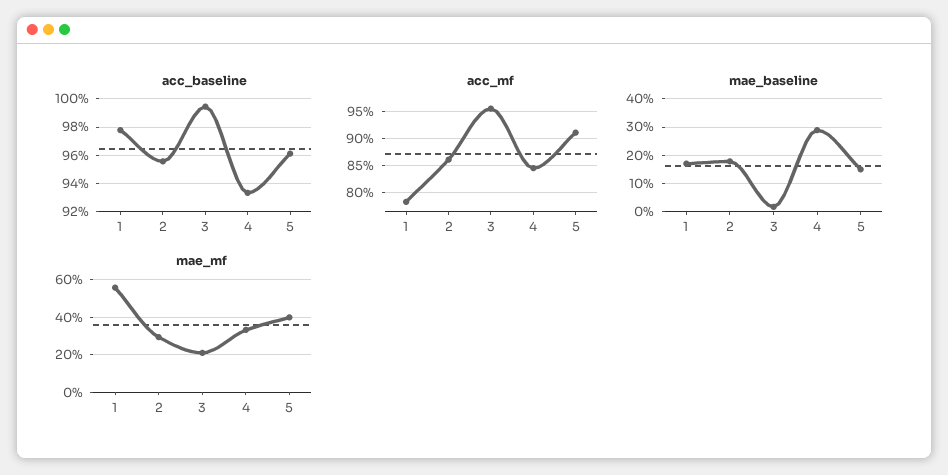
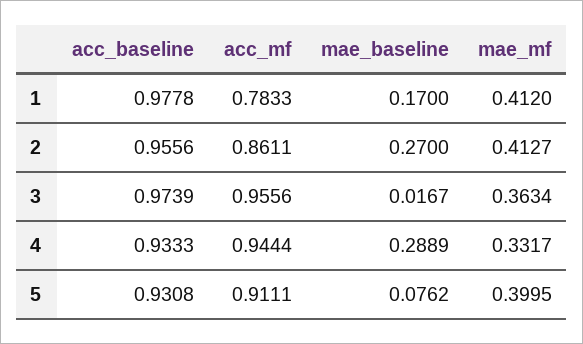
acc_baseline, 3: 0.995 -> 0.9739
acc_baseline, 5: 0.96 -> 0.9308
acc_mf, 4: 0.85 -> 0.9444
mae_baseline, 2: 0.175 -> 0.27
mae_baseline, 5: 0.15 -> 0.0762
mae_mf, 1: 0.55 -> 0.412
mae_mf, 2: 0.3 -> 0.4127
mae_mf, 3: 0.2 -> 0.3634

